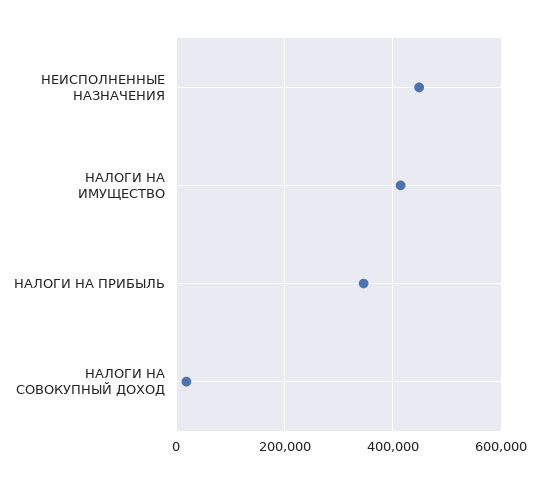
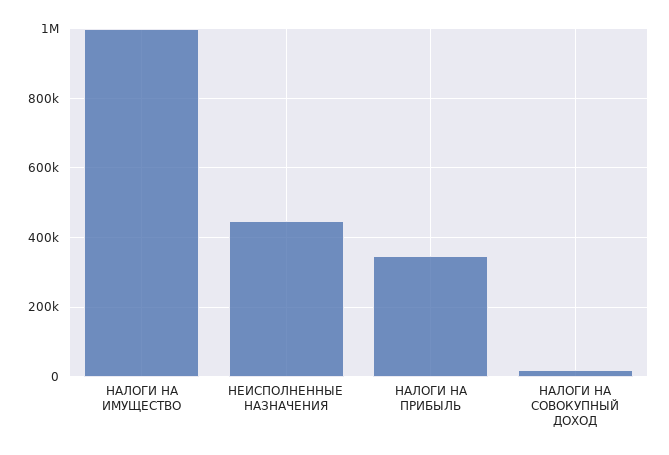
НАЛОГИ НА ИМУЩЕСТВО: 420000 -> 1000000

